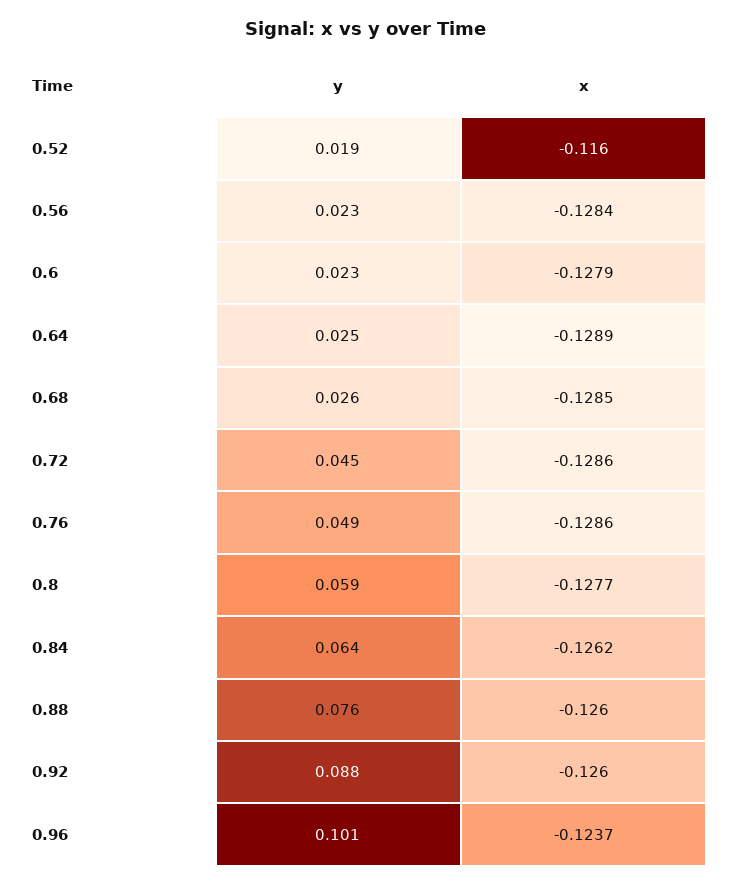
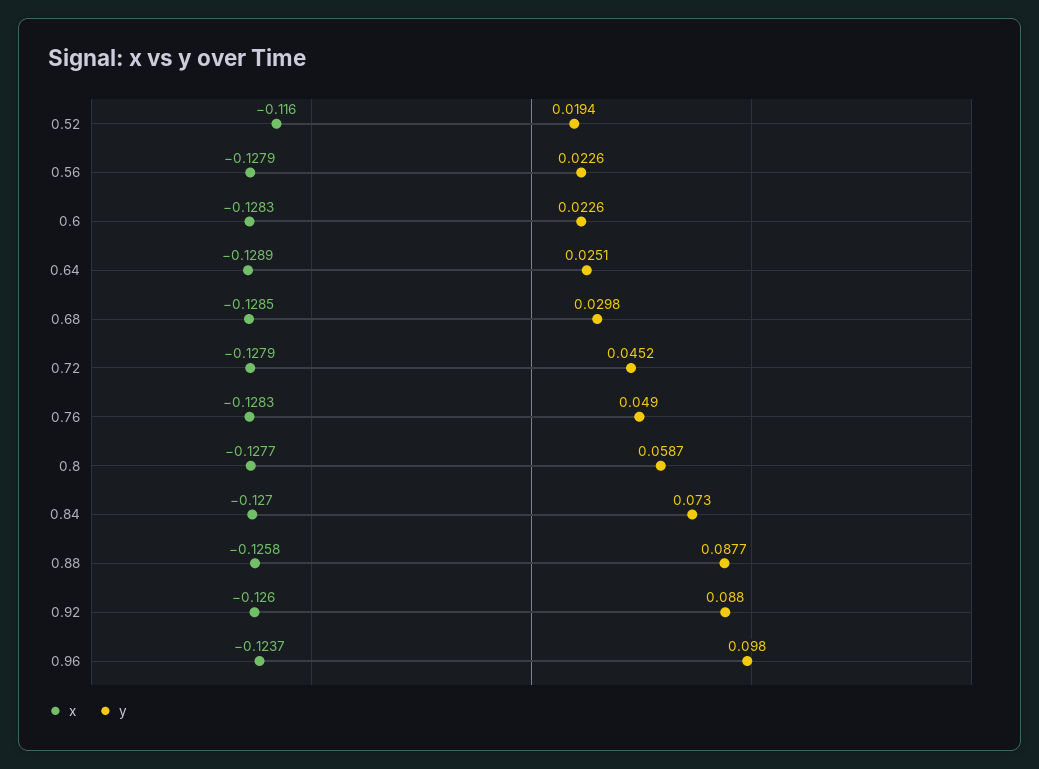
x, 0.56: -0.1284 -> -0.1279
x, 0.6: -0.1279 -> -0.1283
y, 0.68: 0.026 -> 0.0298
x, 0.72: -0.1286 -> -0.1279
x, 0.76: -0.1286 -> -0.1283
y, 0.84: 0.064 -> 0.073
x, 0.84: -0.1262 -> -0.127
y, 0.88: 0.076 -> 0.0877
x, 0.88: -0.126 -> -0.1258
y, 0.96: 0.101 -> 0.098

